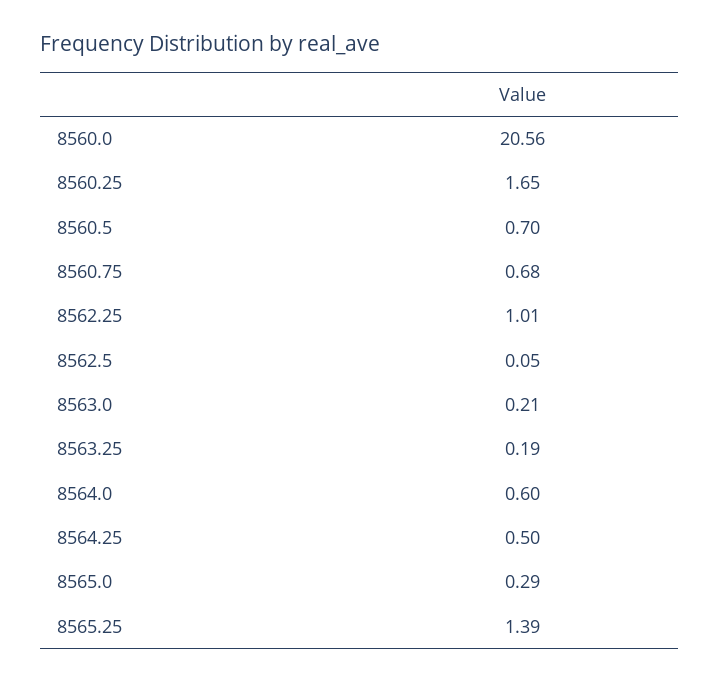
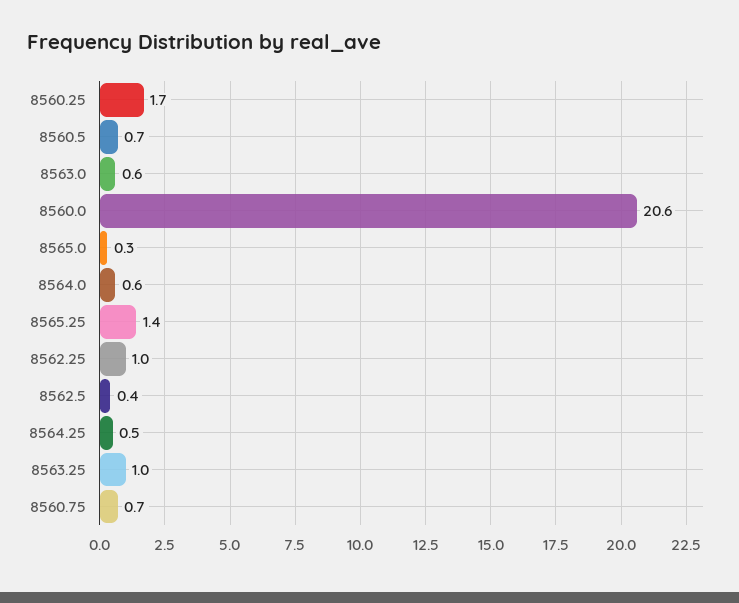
8562.5: 0.05 -> 0.4
8563.0: 0.21 -> 0.6
8563.25: 0.19 -> 1

